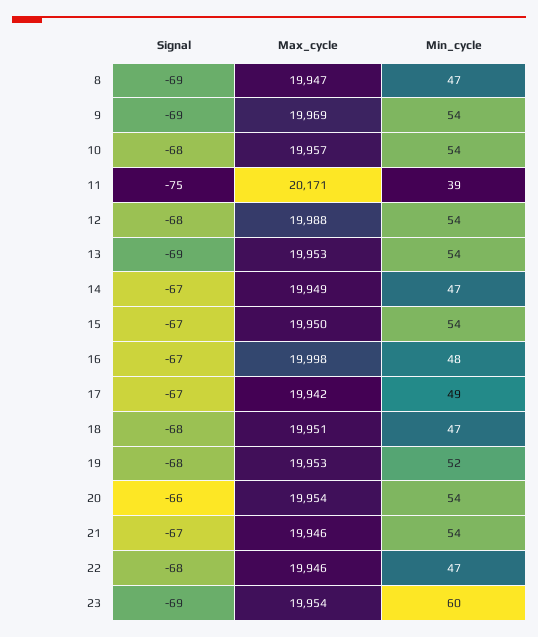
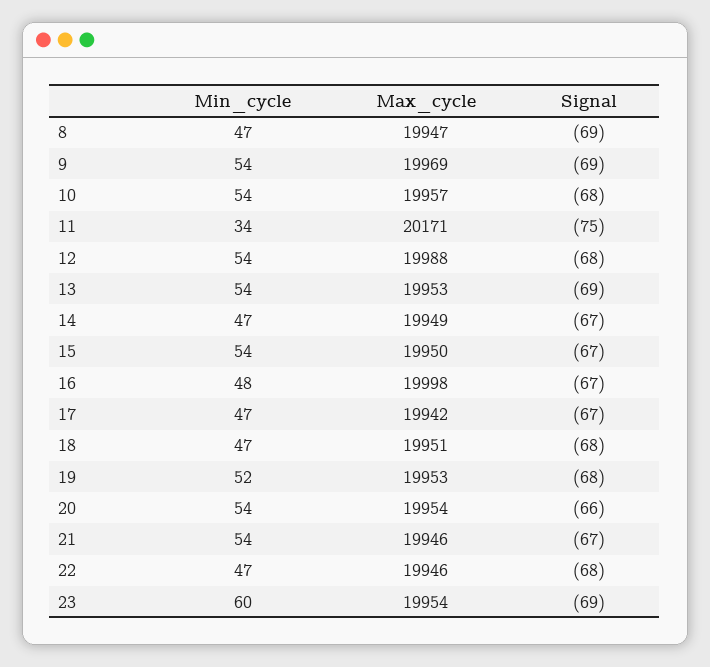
Min_cycle, 11: 39 -> 34
Min_cycle, 17: 49 -> 47

